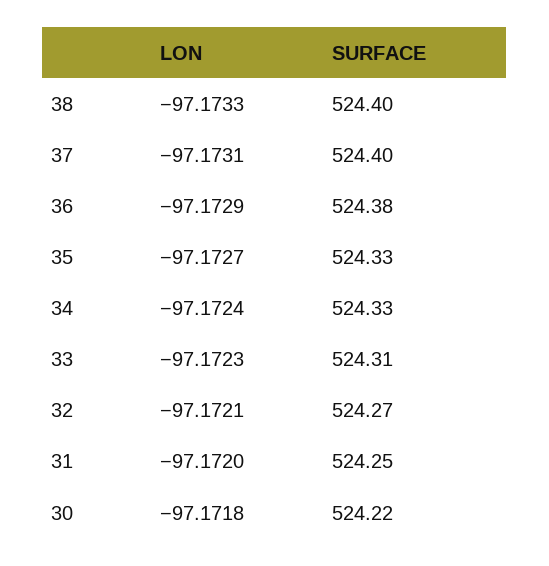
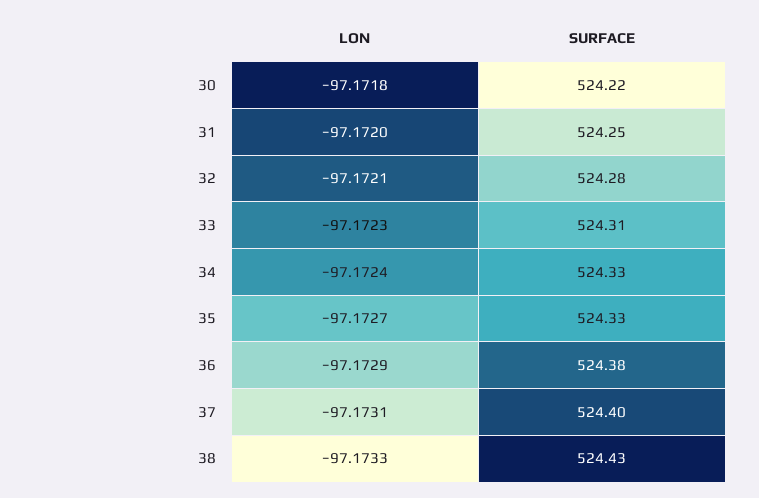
SURFACE, 38: 524.4 -> 524.43
SURFACE, 32: 524.27 -> 524.28

